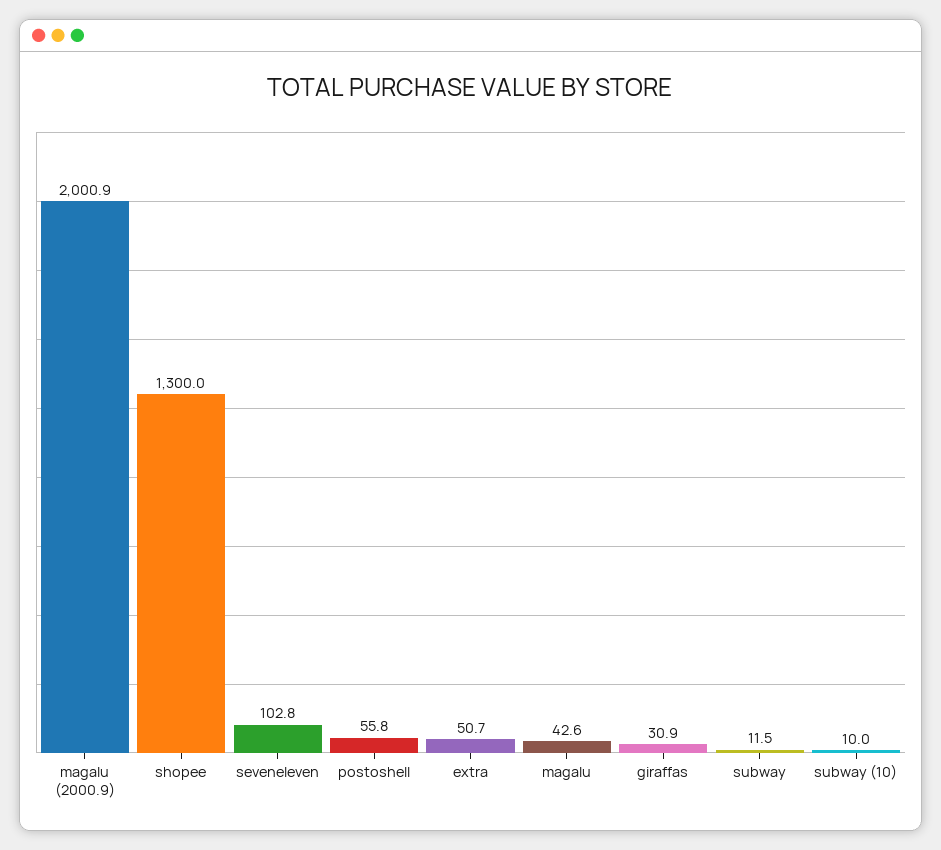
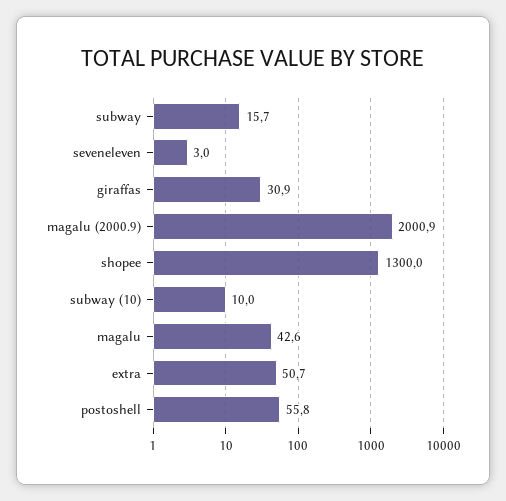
seveneleven: 102.8 -> 3
subway: 11.5 -> 15.7

